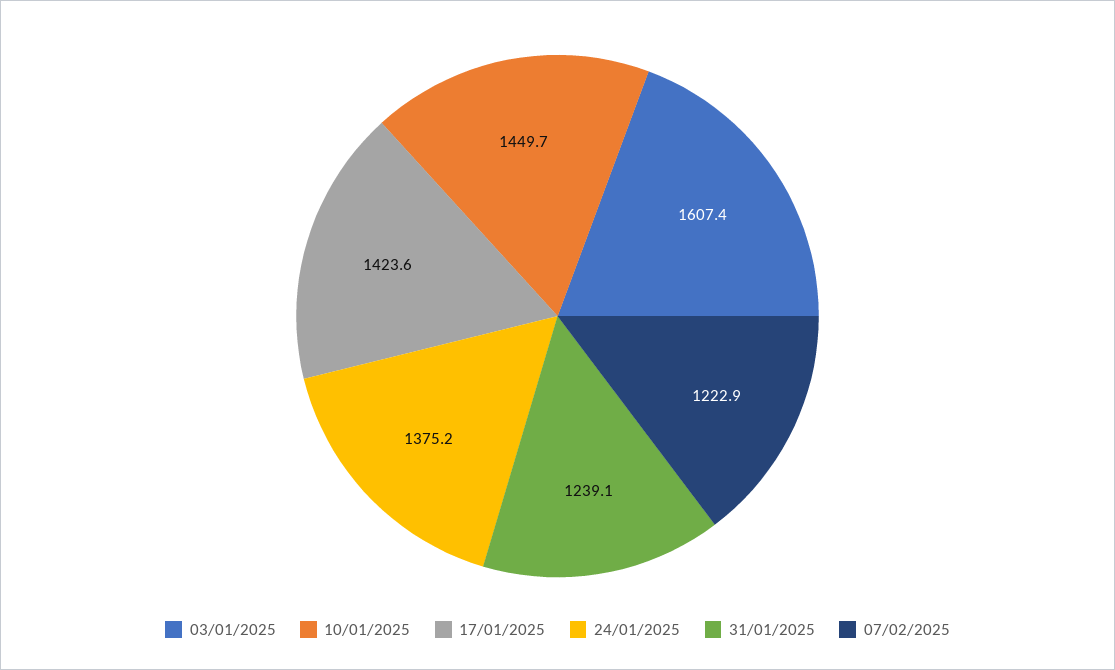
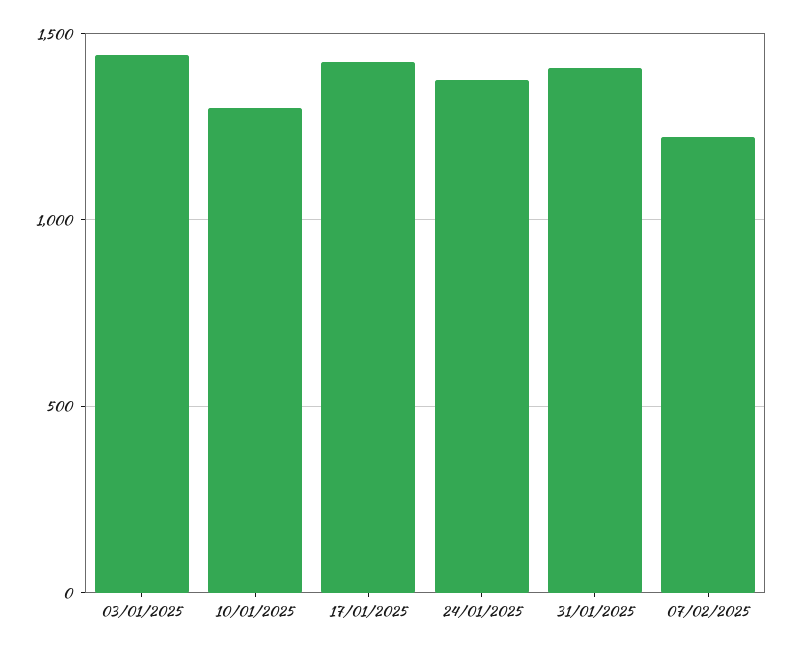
03/01/2025: 1607.4 -> 1450
10/01/2025: 1449.7 -> 1300
31/01/2025: 1239.1 -> 1400

